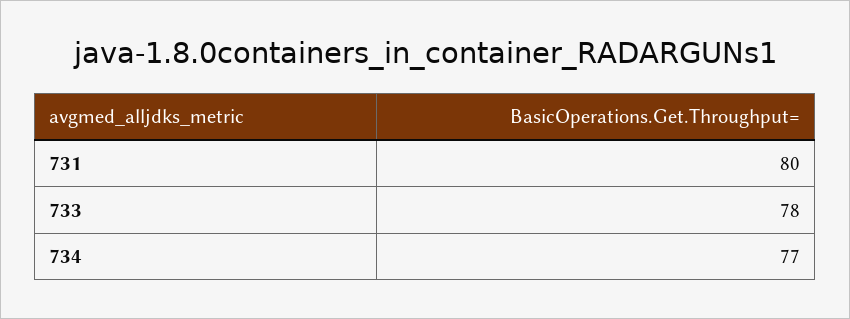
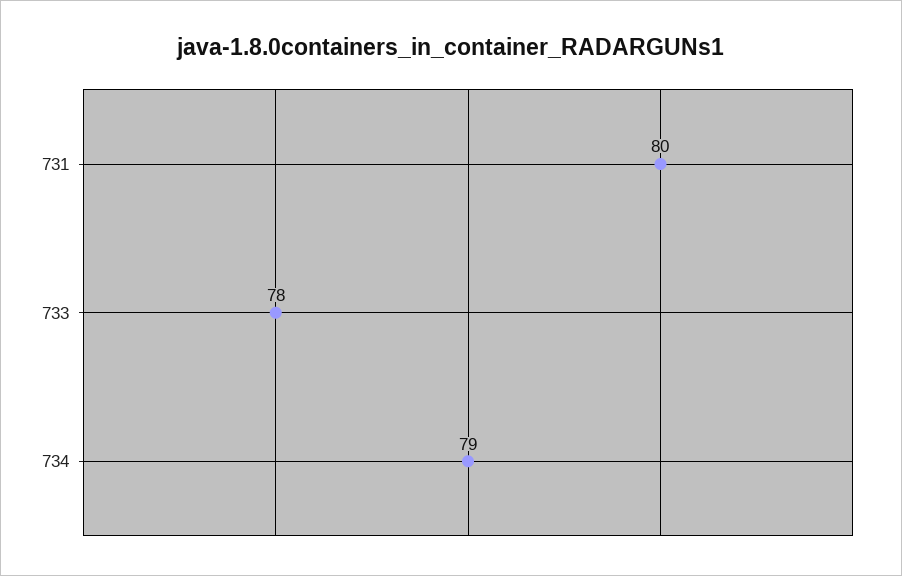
734: 77 -> 79

